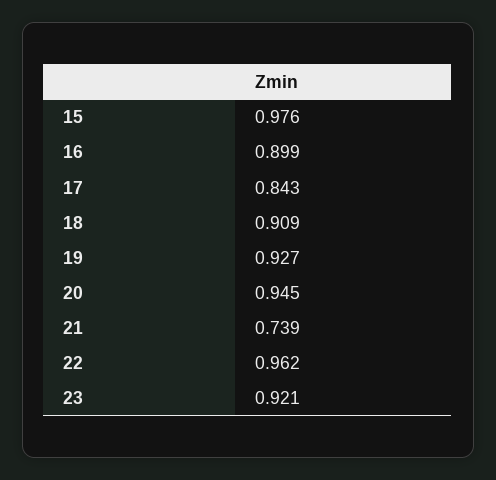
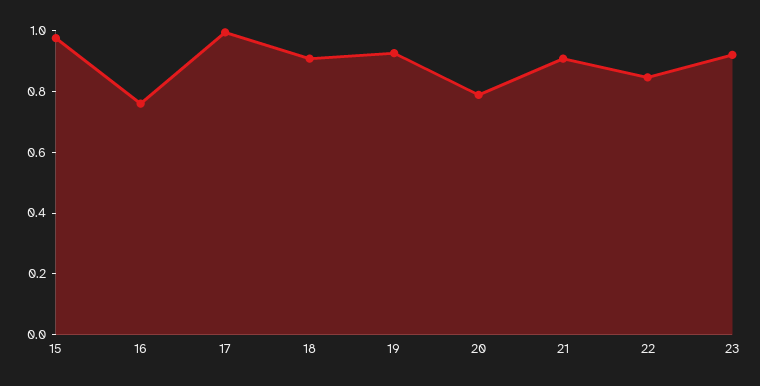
16: 0.899 -> 0.75
17: 0.843 -> 1
20: 0.945 -> 0.8
21: 0.739 -> 0.9
22: 0.962 -> 0.85

